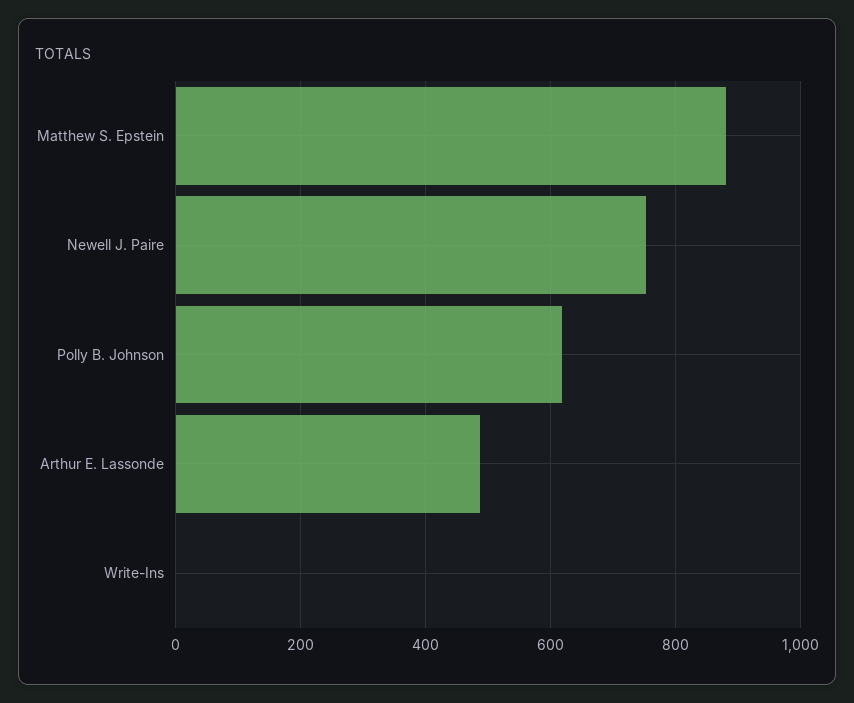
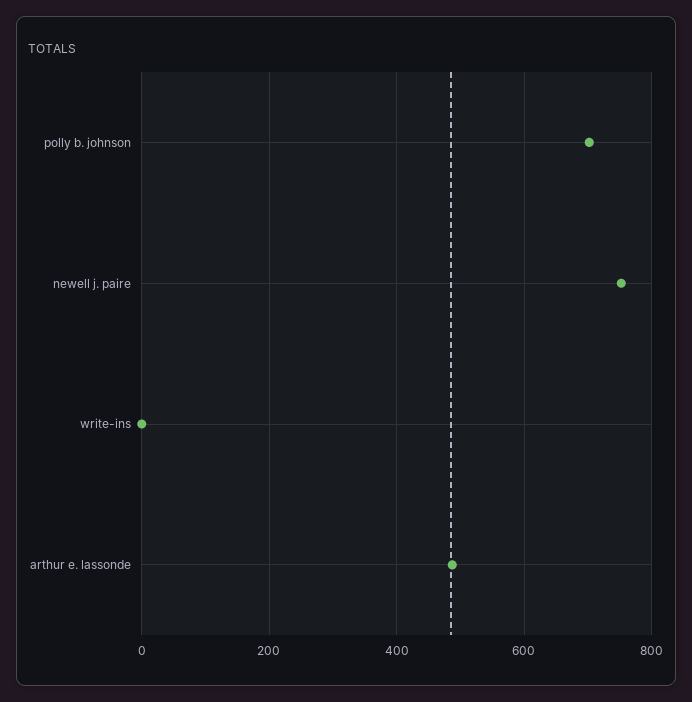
Matthew S. Epstein: 880 -> none
Polly B. Johnson: 620 -> 700

